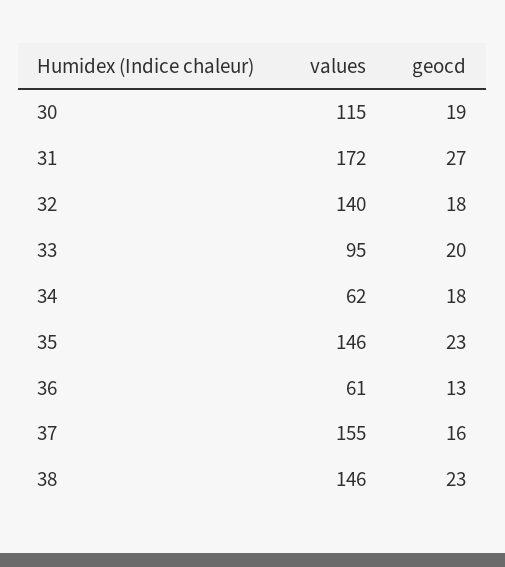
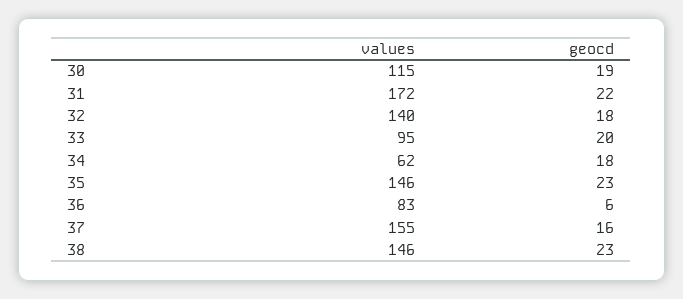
geocd, 31: 27 -> 22
values, 36: 61 -> 83
geocd, 36: 13 -> 6

